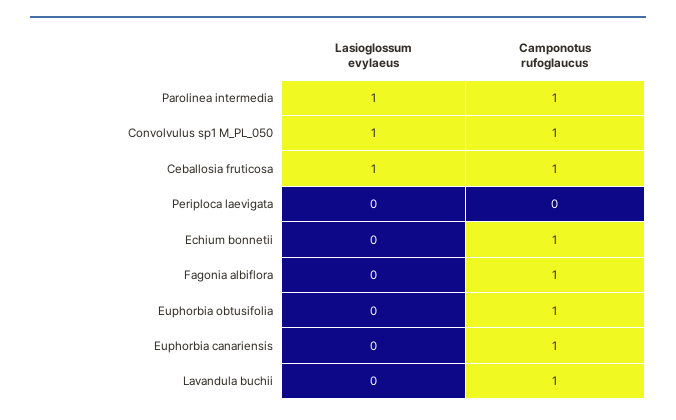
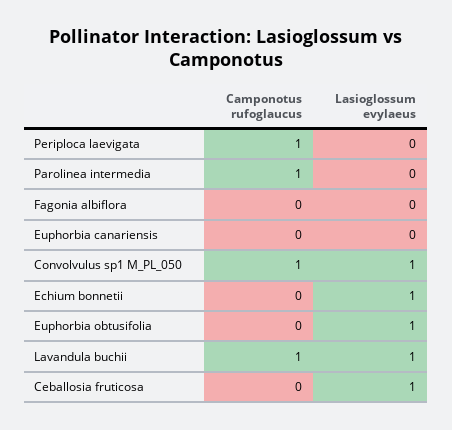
Lasioglossum evylaeus, Parolinea intermedia: 1 -> 0
Camponotus rufoglaucus, Ceballosia fruticosa: 1 -> 0
Camponotus rufoglaucus, Periploca laevigata: 0 -> 1
Lasioglossum evylaeus, Echium bonnetii: 0 -> 1
Camponotus rufoglaucus, Echium bonnetii: 1 -> 0
Camponotus rufoglaucus, Fagonia albiflora: 1 -> 0
Lasioglossum evylaeus, Euphorbia obtusifolia: 0 -> 1
Camponotus rufoglaucus, Euphorbia obtusifolia: 1 -> 0
Camponotus rufoglaucus, Euphorbia canariensis: 1 -> 0
Lasioglossum evylaeus, Lavandula buchii: 0 -> 1

